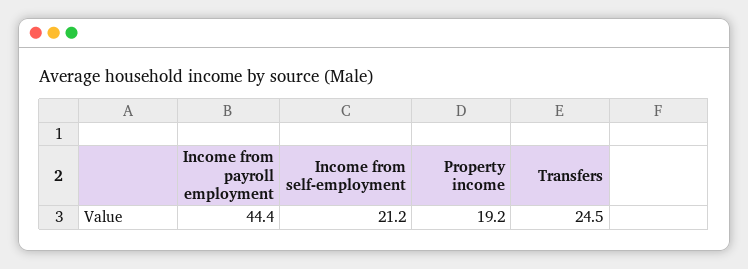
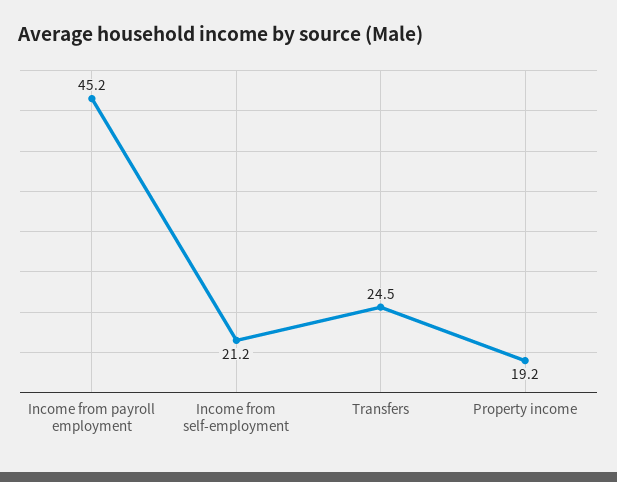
Income from payroll employment: 44.4 -> 45.2

